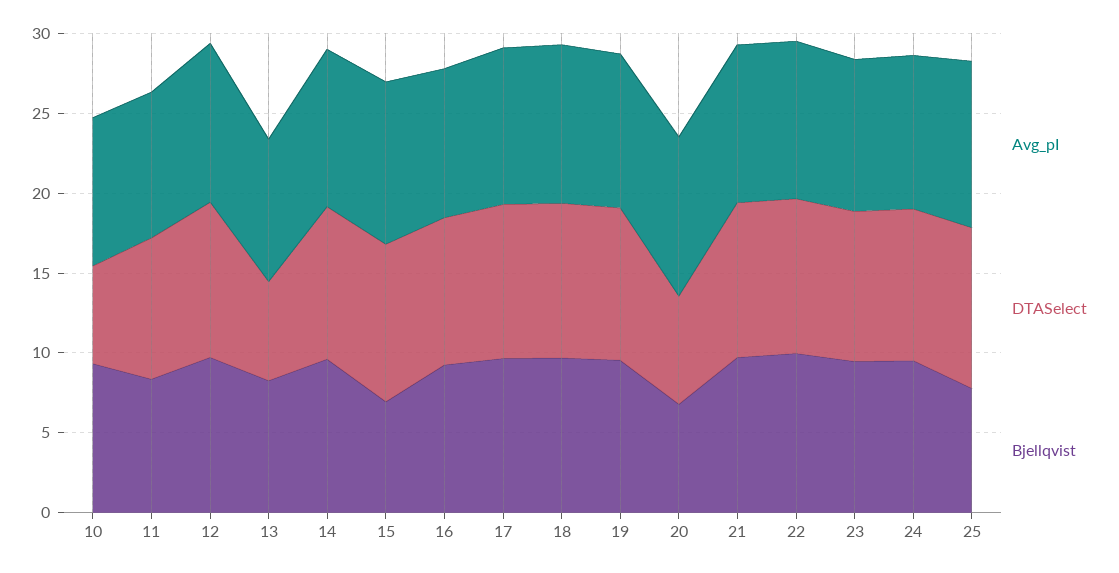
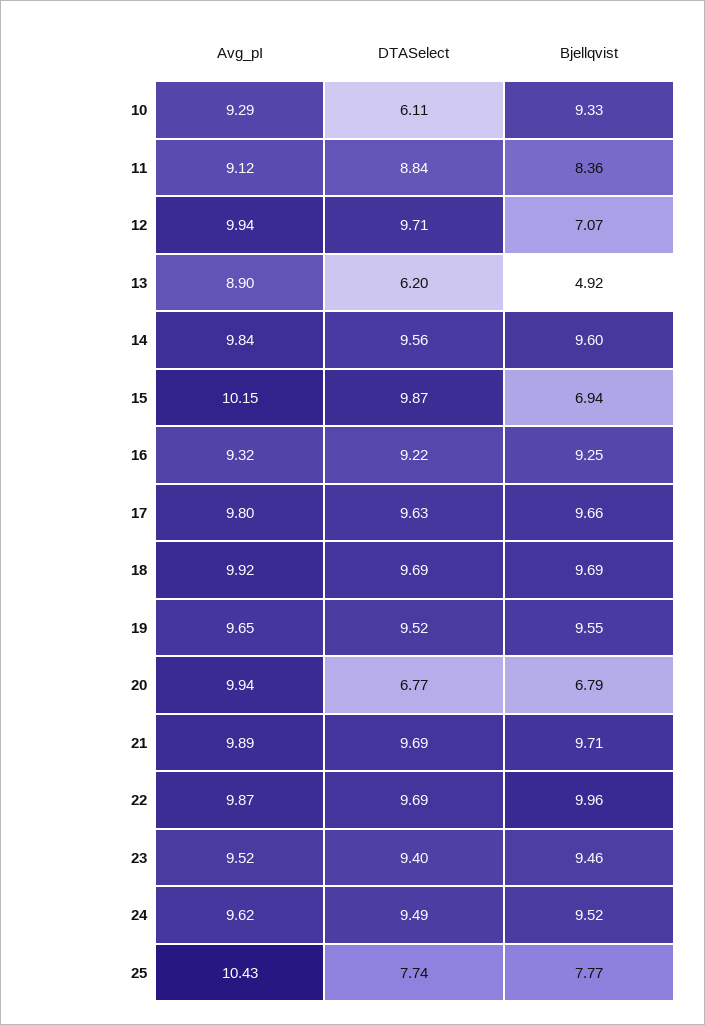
Bjellqvist, 12: 10 -> 7.07
Bjellqvist, 13: 8 -> 4.92
DTASelect, 25: 10 -> 7.74

